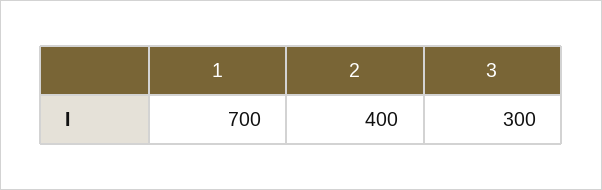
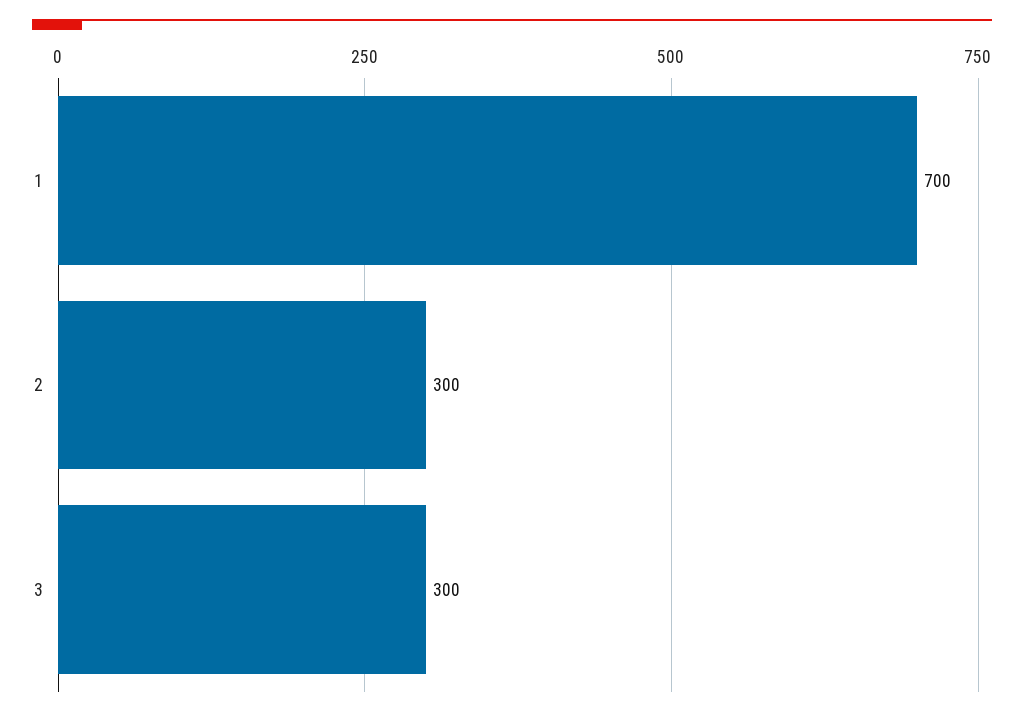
2: 400 -> 300

